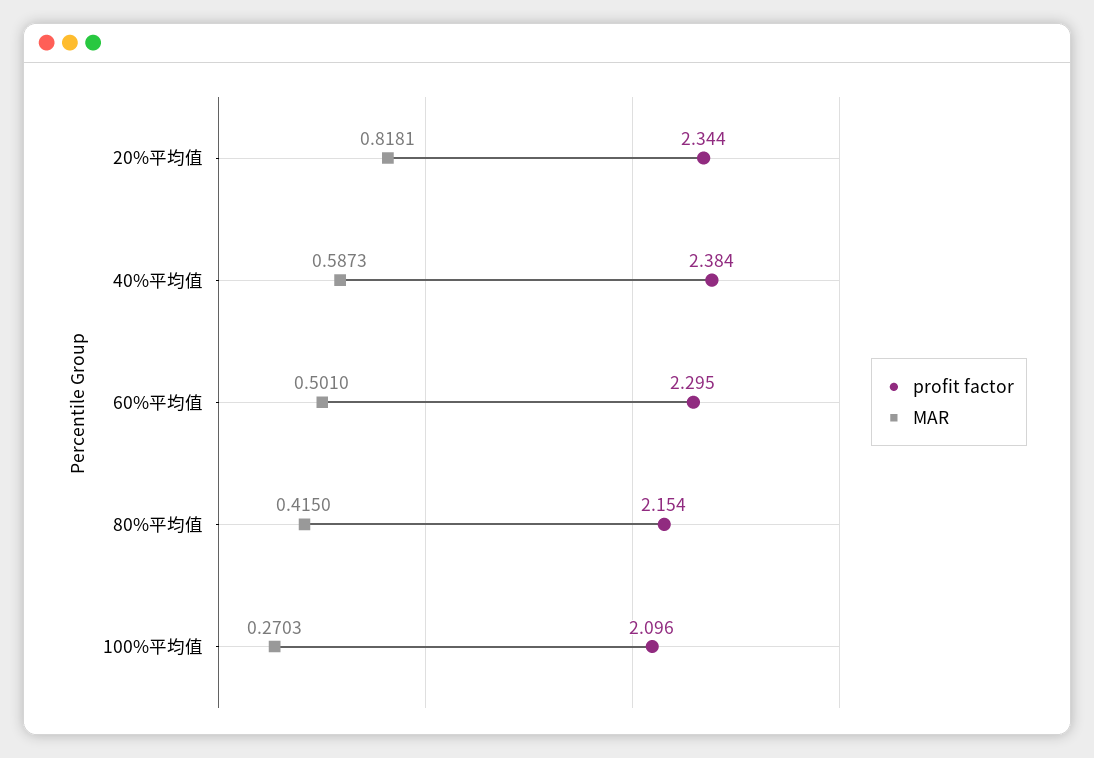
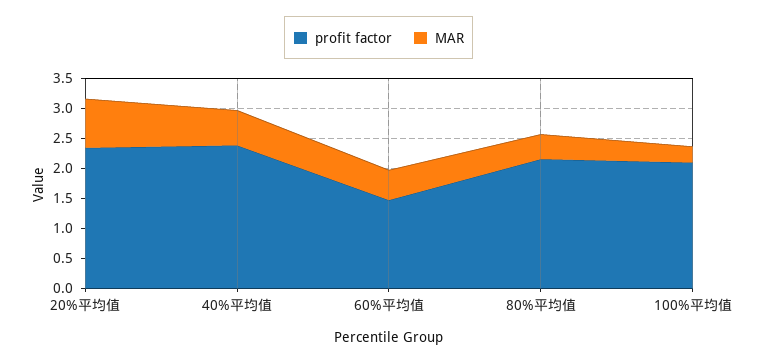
profit factor, 60%平均值: 2.295 -> 1.5

